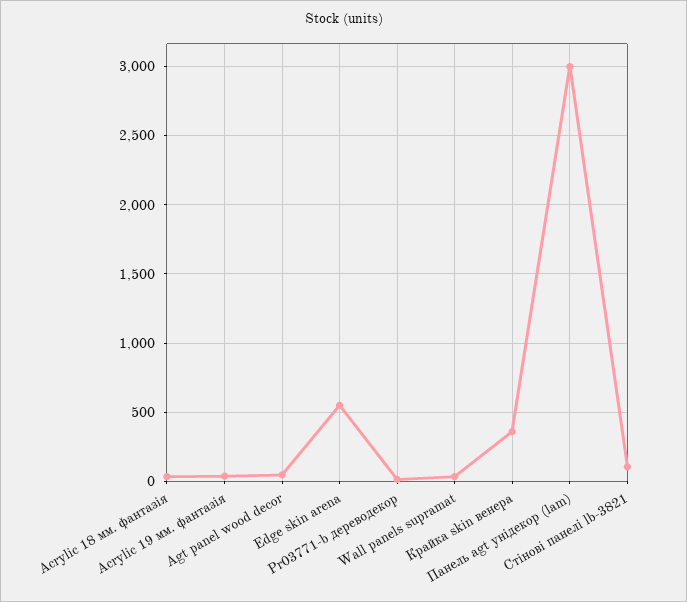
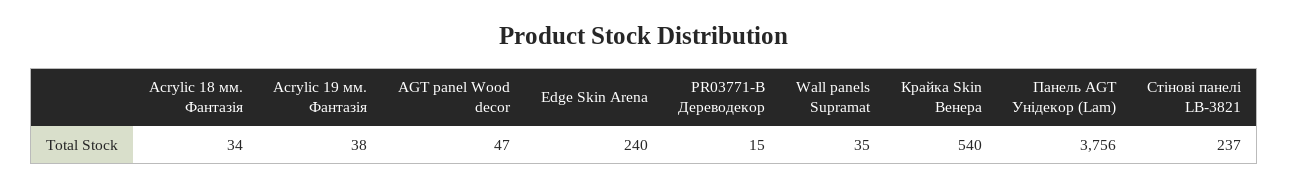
Edge skin arena: 550 -> 240
Крайка skin венера: 350 -> 540
Панель agt унідекор (lam): 3000 -> 3756
Стінові панелі lb-3821: 100 -> 237

